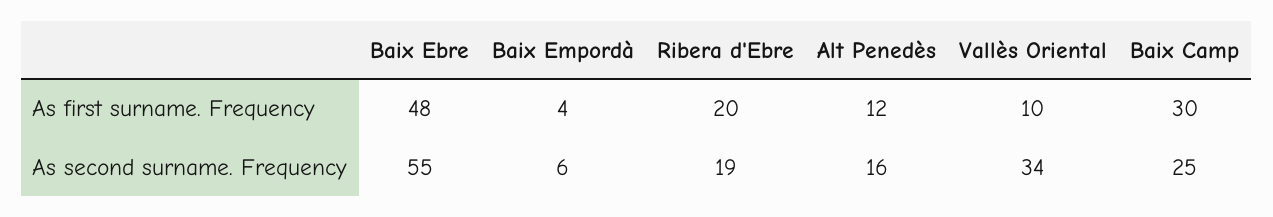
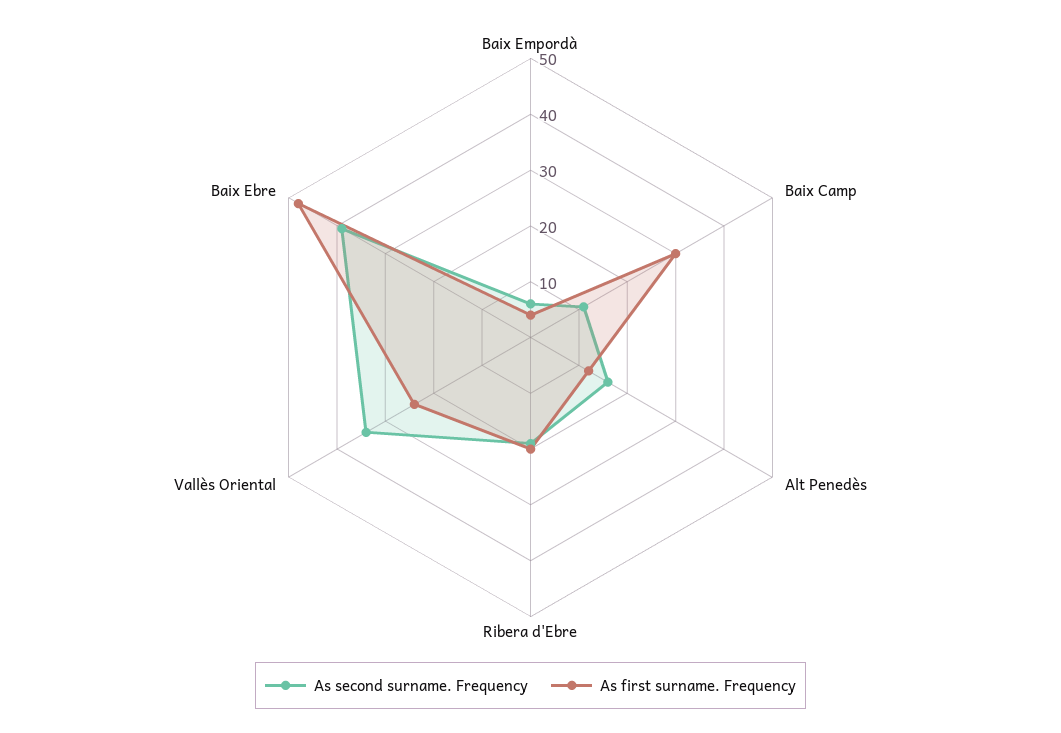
As first surname. Frequency, Vallès Oriental: 10 -> 25
As second surname. Frequency, Baix Ebre: 55 -> 40
As second surname. Frequency, Baix Camp: 25 -> 10

